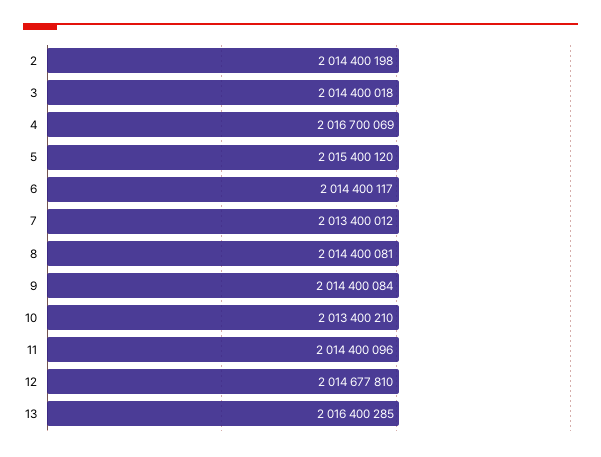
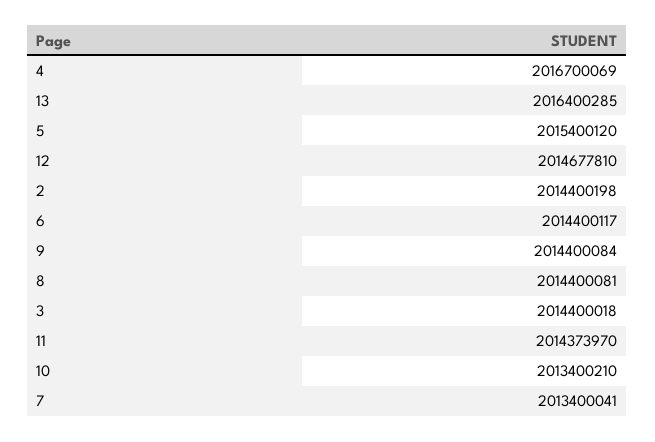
7: 2013400012 -> 2013400041
11: 2014400096 -> 2014373970

